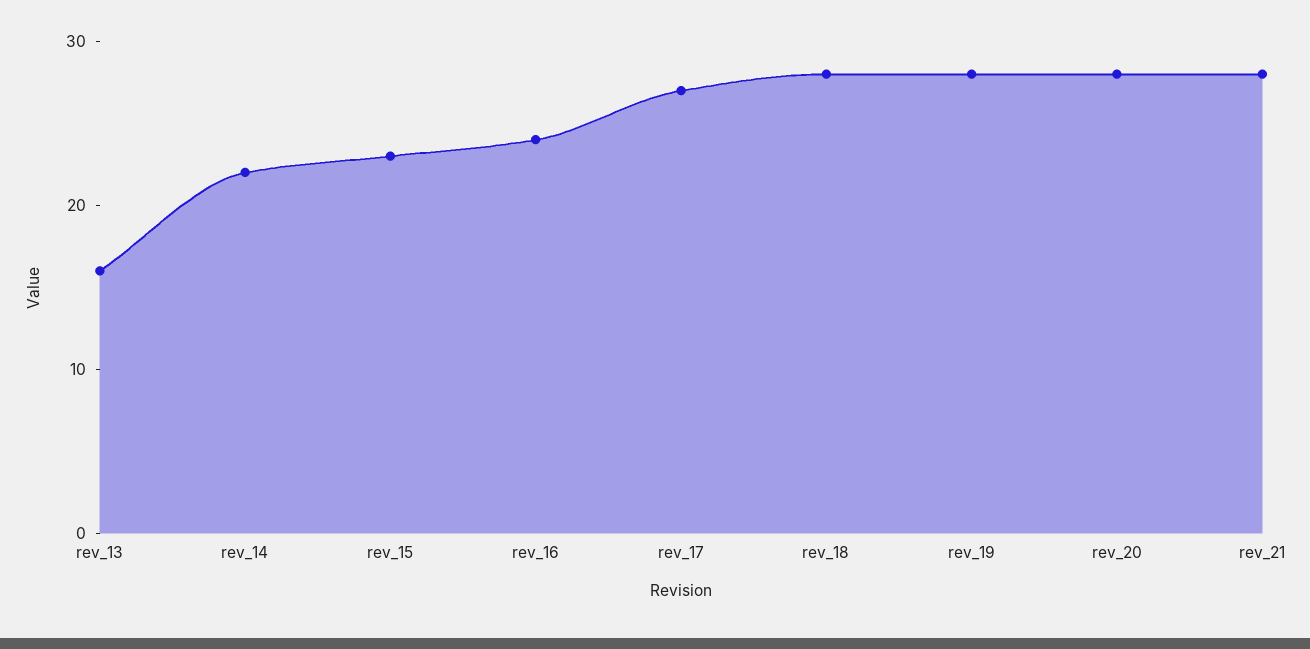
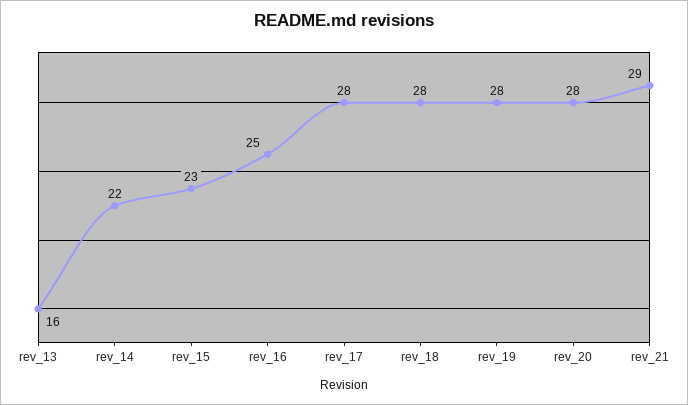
rev_16: 24 -> 25
rev_17: 27 -> 28
rev_21: 28 -> 29

